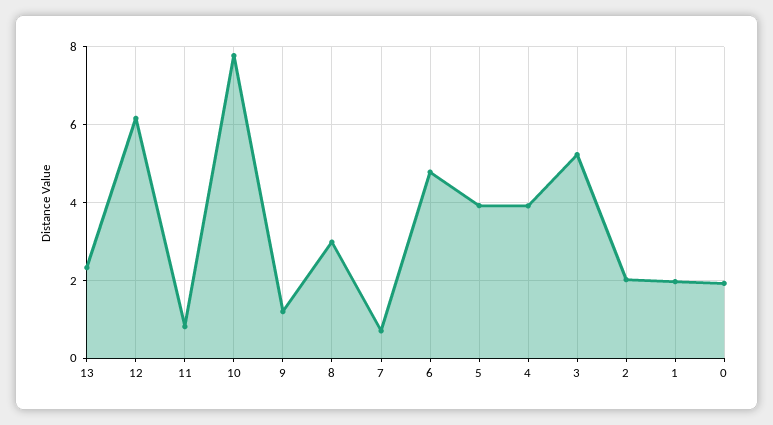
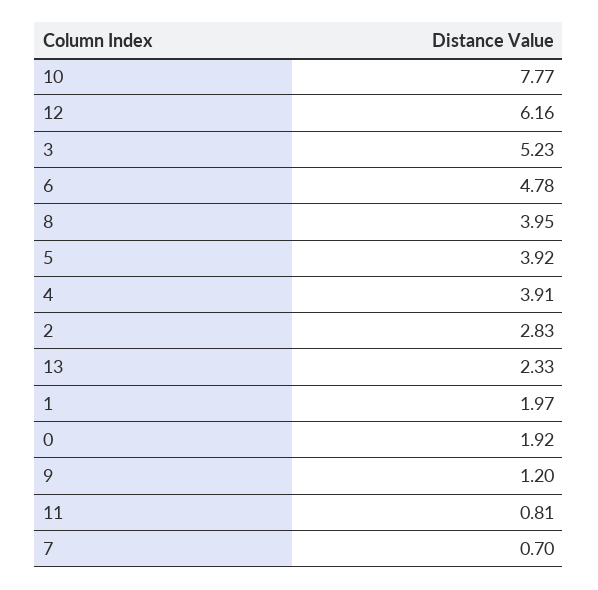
8: 3 -> 3.95
2: 2 -> 2.83

